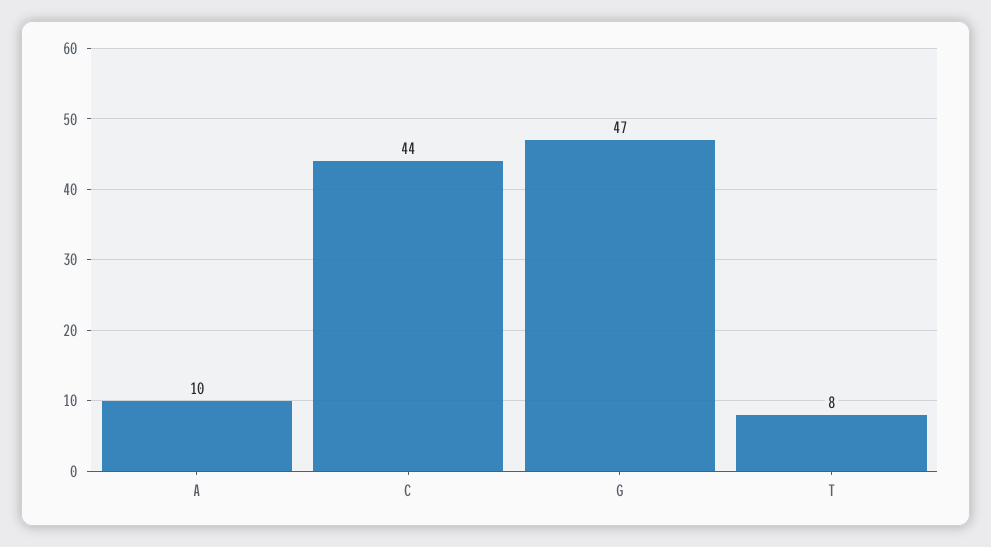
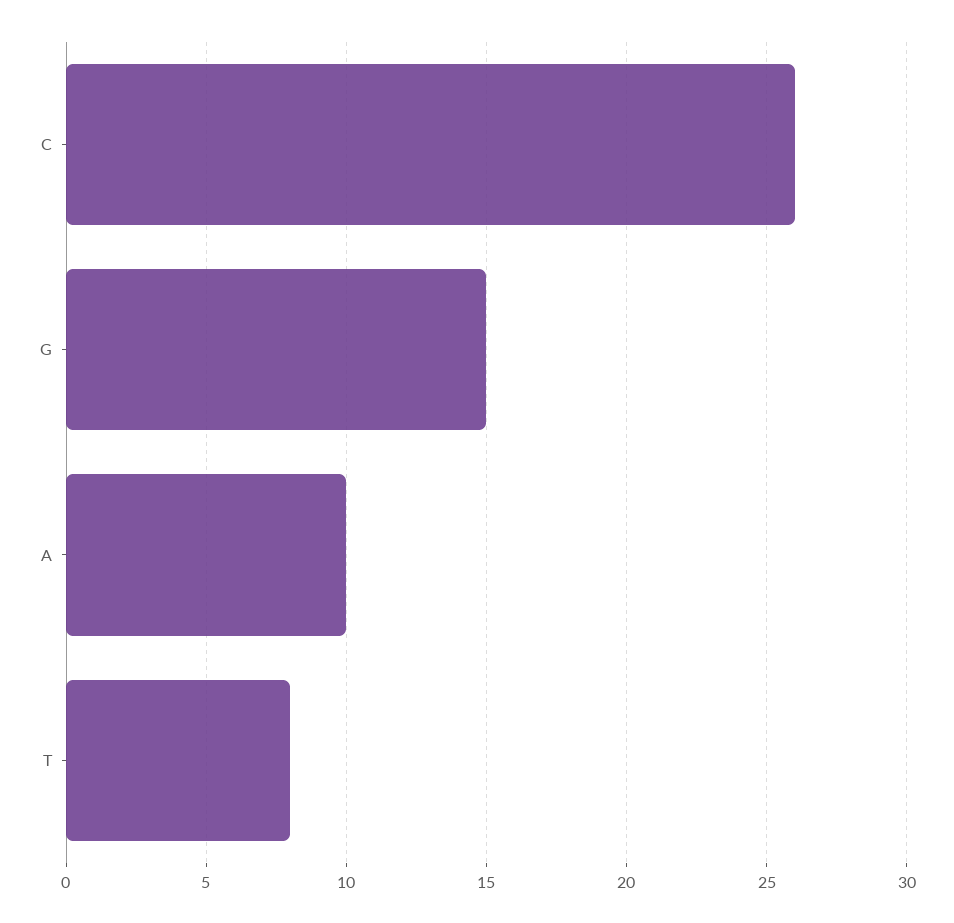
C: 44 -> 26
G: 47 -> 15

